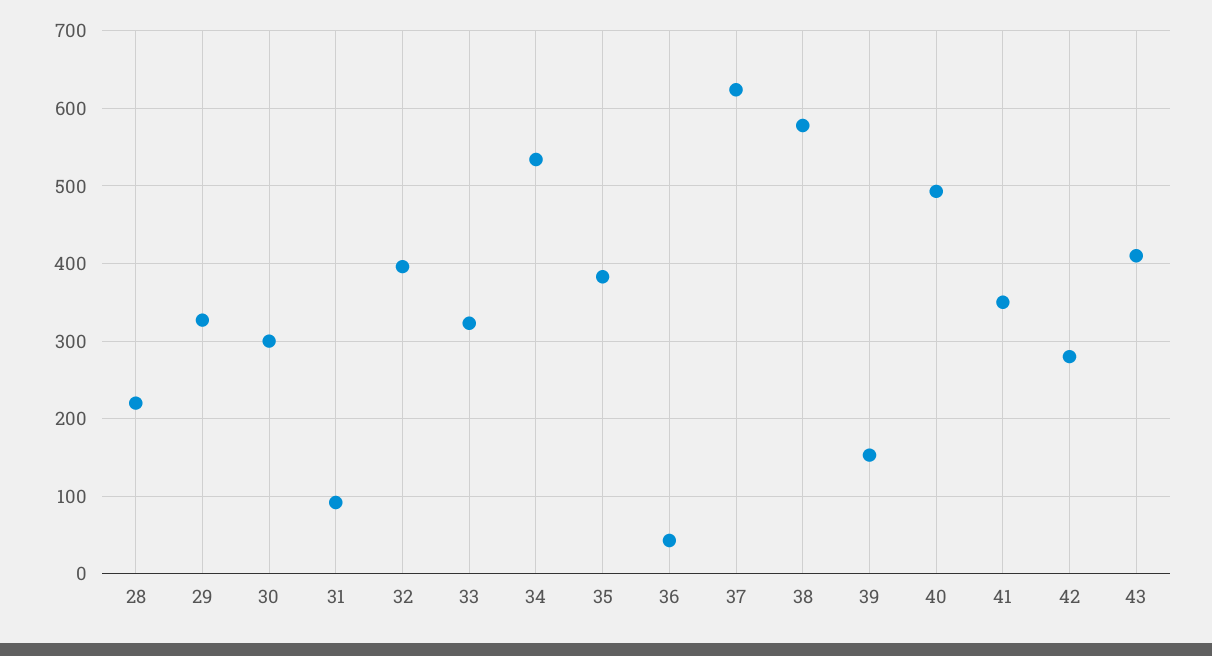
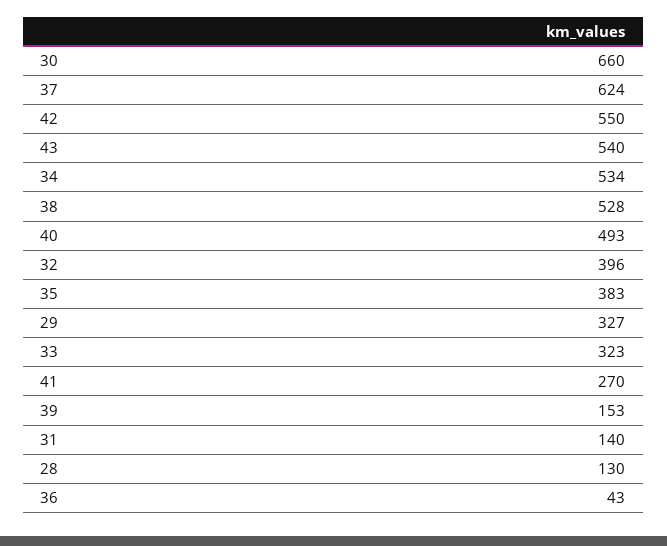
28: 220 -> 130
30: 300 -> 660
31: 90 -> 140
38: 580 -> 528
41: 350 -> 270
42: 280 -> 550
43: 410 -> 540

